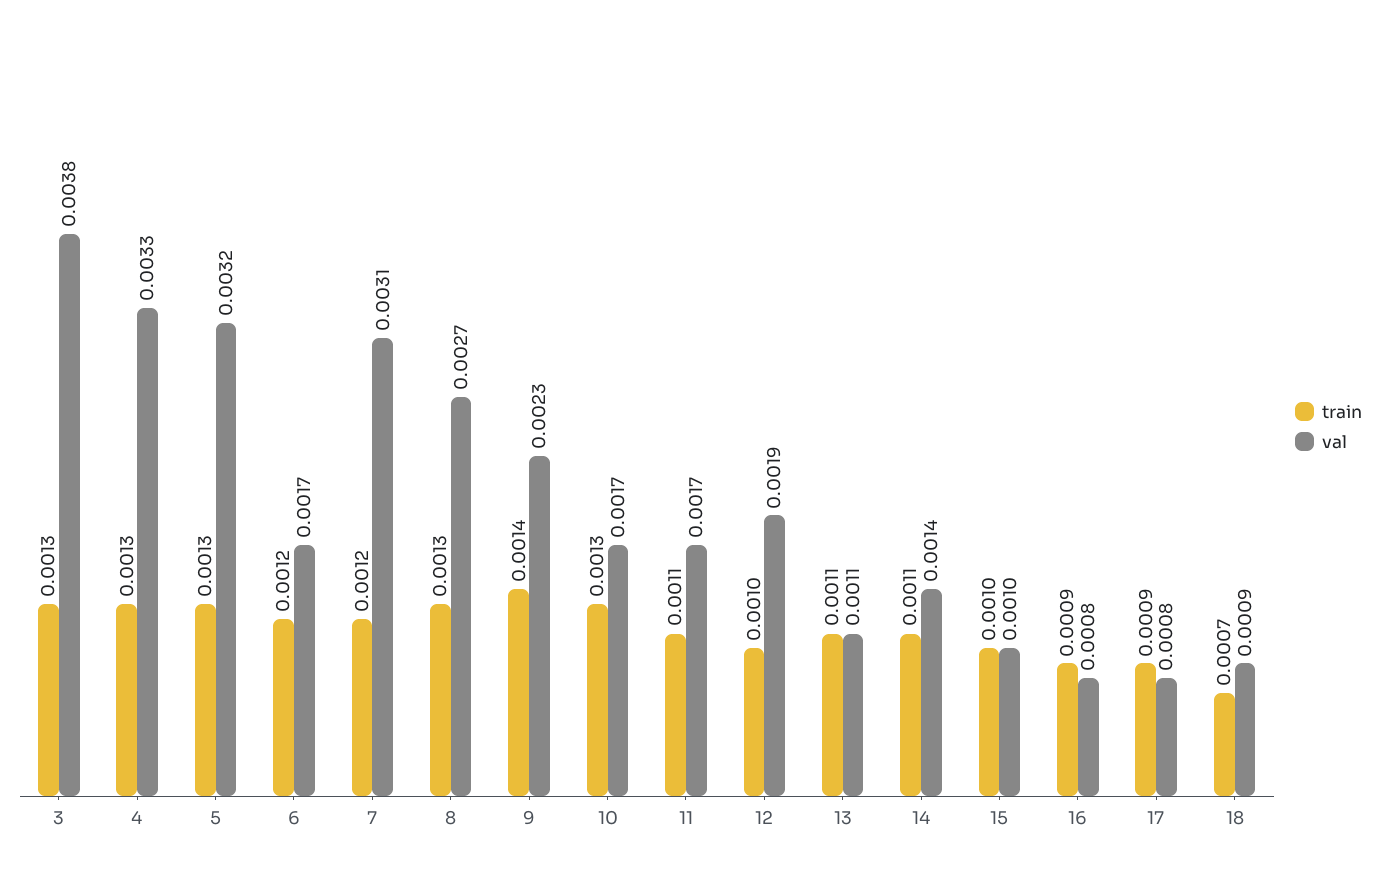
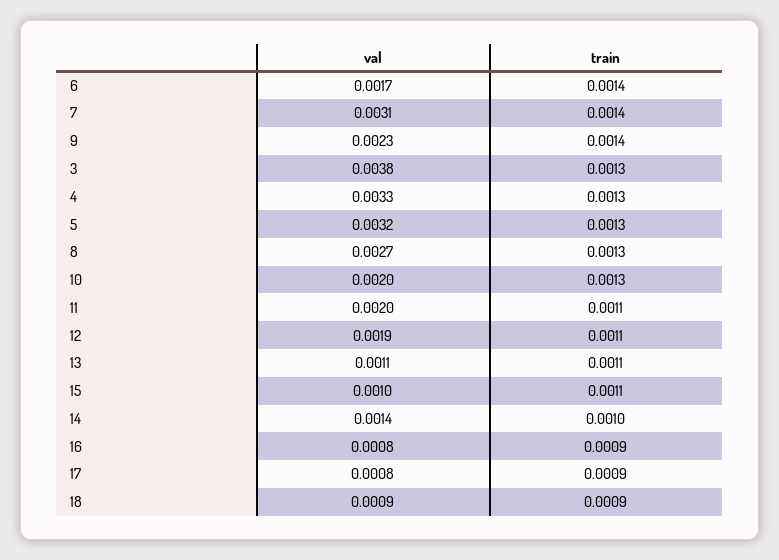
train, 6: 0.0012 -> 0.0014
train, 7: 0.0012 -> 0.0014
val, 10: 0.0017 -> 0.002
val, 11: 0.0017 -> 0.002
train, 12: 0.001 -> 0.0011
train, 14: 0.0011 -> 0.001
train, 15: 0.001 -> 0.0011
train, 18: 0.0007 -> 0.0009

